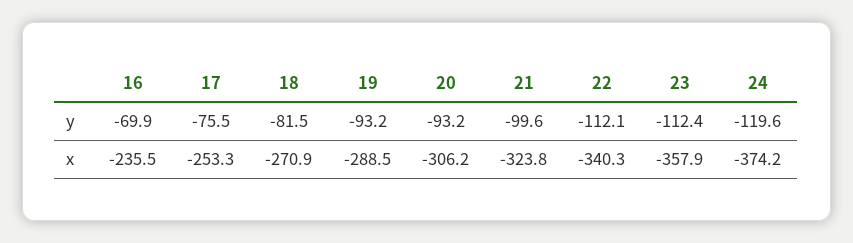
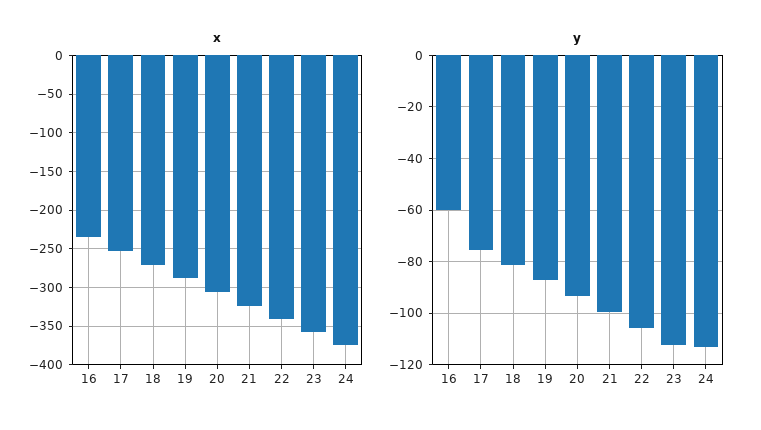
y, 16: -69.9 -> -60
y, 19: -93.2 -> -87.5
y, 22: -112.1 -> -105
y, 24: -119.6 -> -112.5

